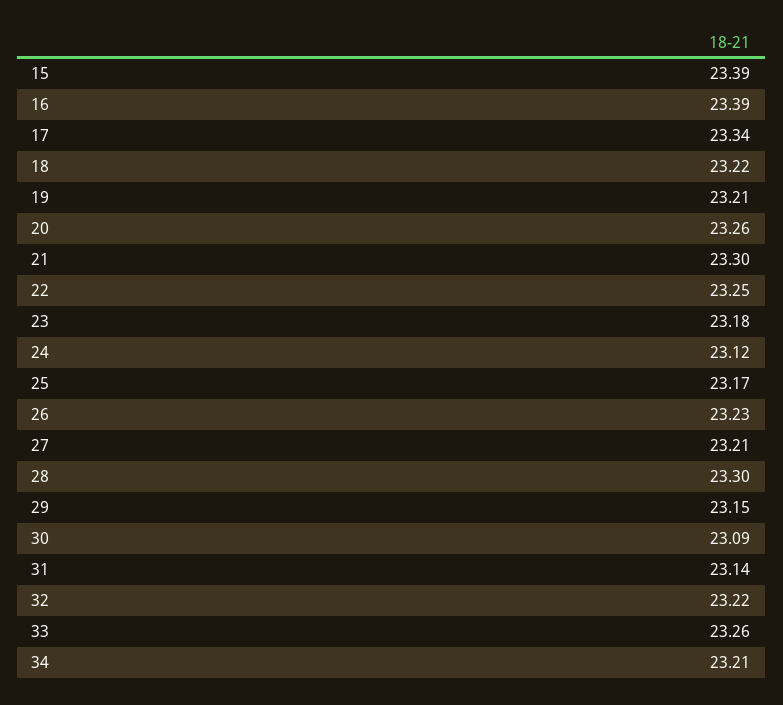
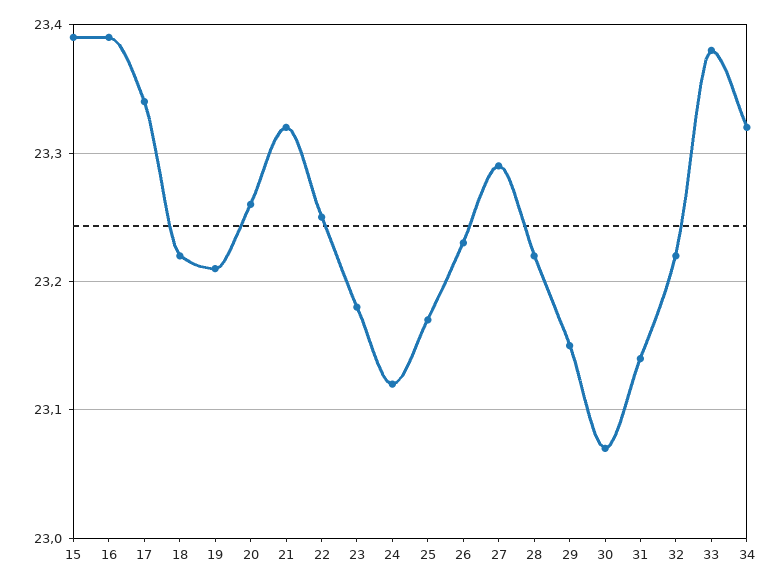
21: 23.3 -> 23.32
27: 23.21 -> 23.29
28: 23.3 -> 23.22
30: 23.09 -> 23.07
33: 23.26 -> 23.38
34: 23.21 -> 23.32

